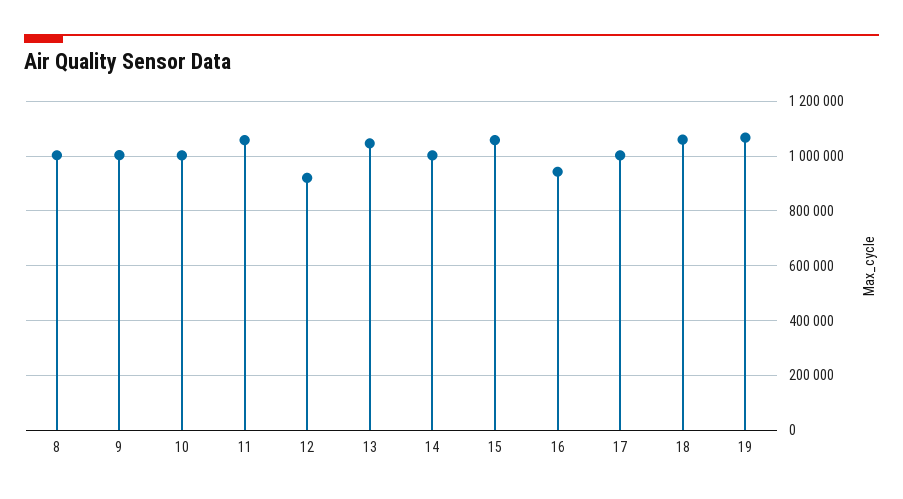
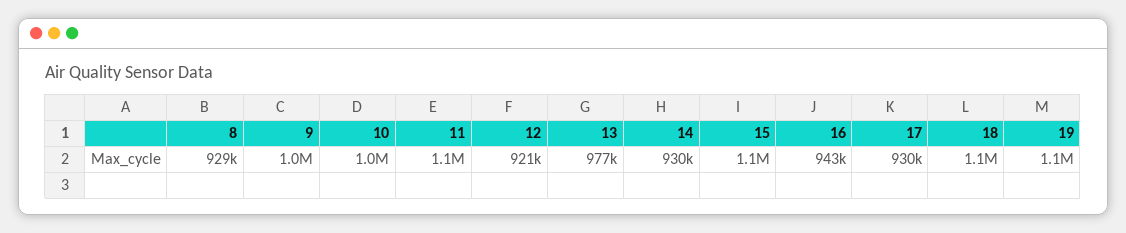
8: 1000000 -> 929000
13: 1050000 -> 977000
14: 1000000 -> 930000
17: 1000000 -> 930000

